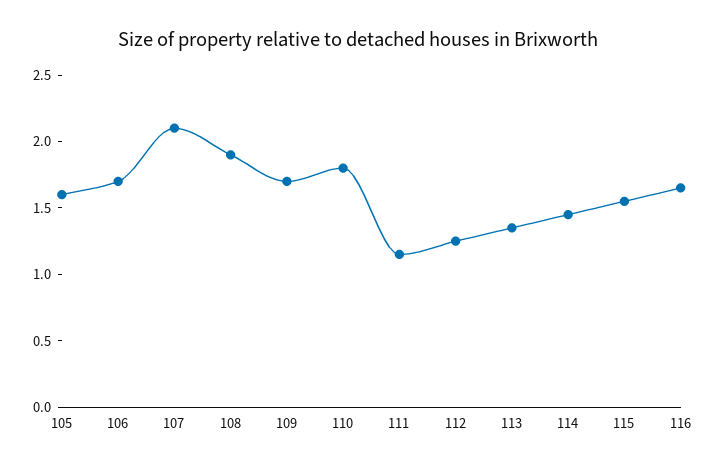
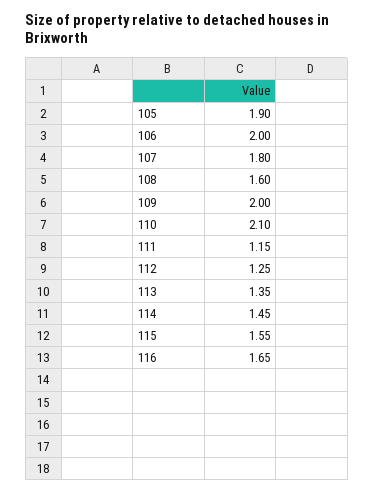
105: 1.6 -> 1.9
106: 1.7 -> 2
107: 2.1 -> 1.8
108: 1.9 -> 1.6
109: 1.7 -> 2
110: 1.8 -> 2.1

